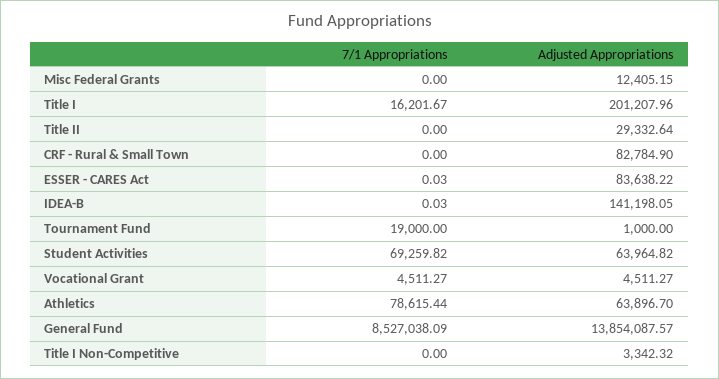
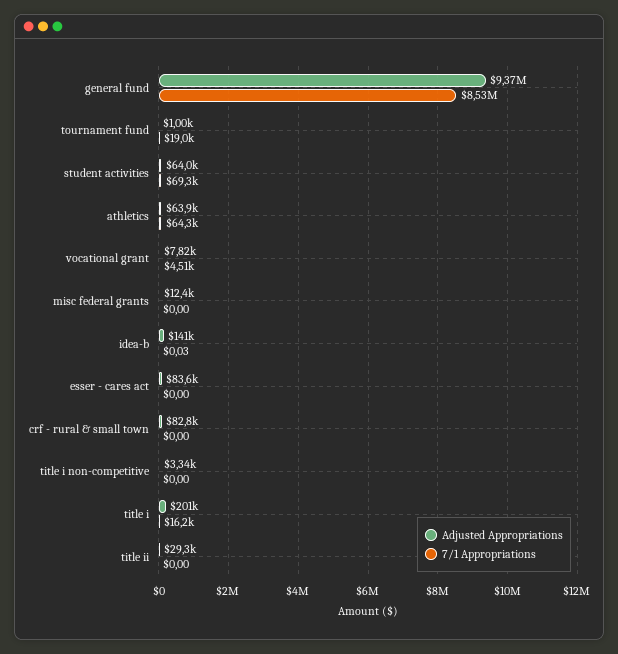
7/1 Appropriations, ESSER - CARES Act: 0.03 -> 0
Adjusted Appropriations, Vocational Grant: 4511.27 -> 7820
7/1 Appropriations, Athletics: 78615.44 -> 64300
Adjusted Appropriations, General Fund: 13854087.57 -> 9370000

